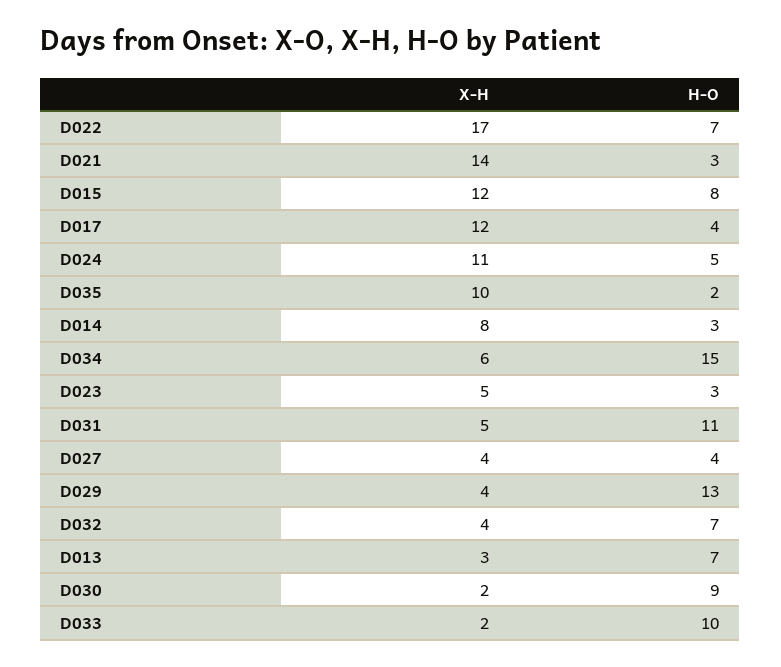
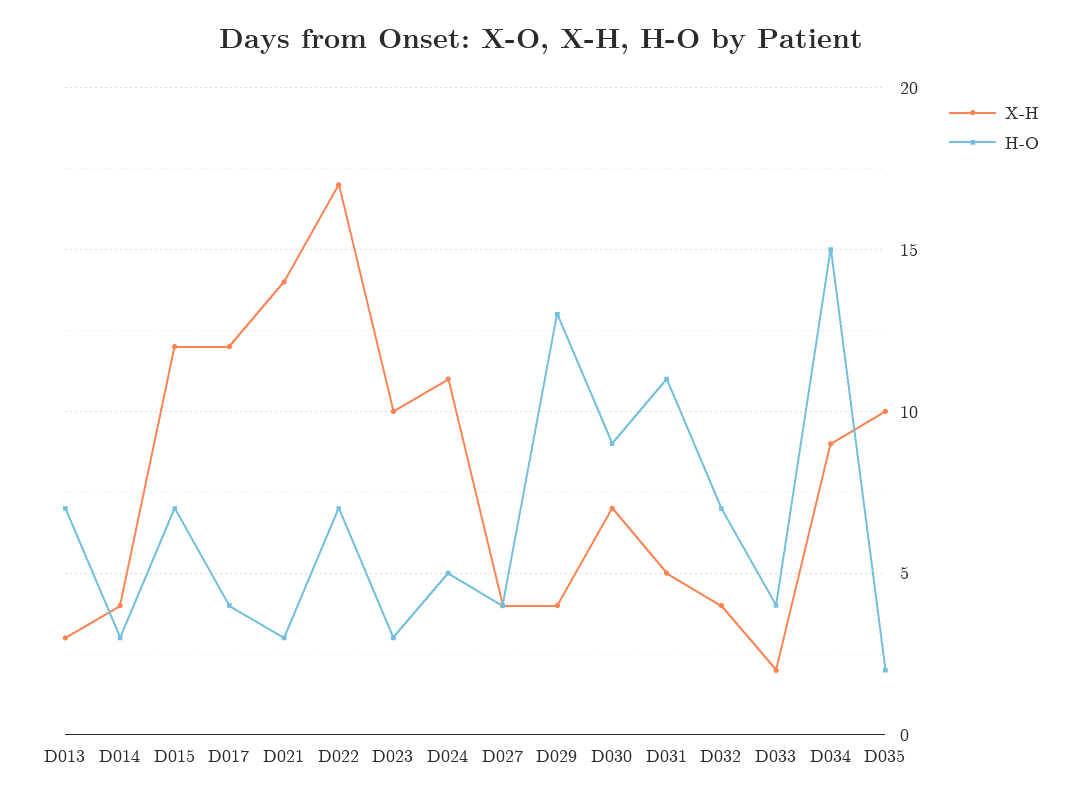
H-O, D015: 8 -> 7
X-H, D014: 8 -> 4
X-H, D034: 6 -> 9
X-H, D023: 5 -> 10
X-H, D030: 2 -> 7
H-O, D033: 10 -> 4

